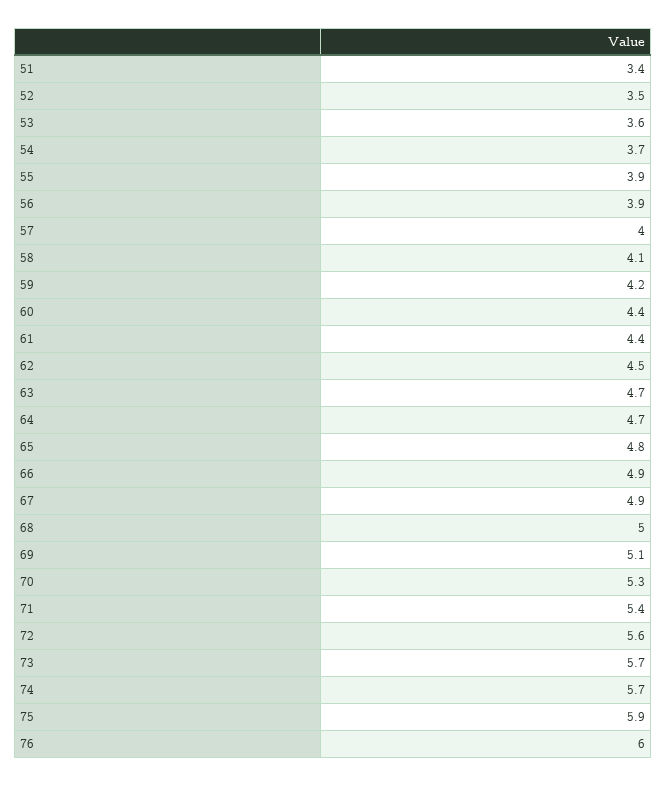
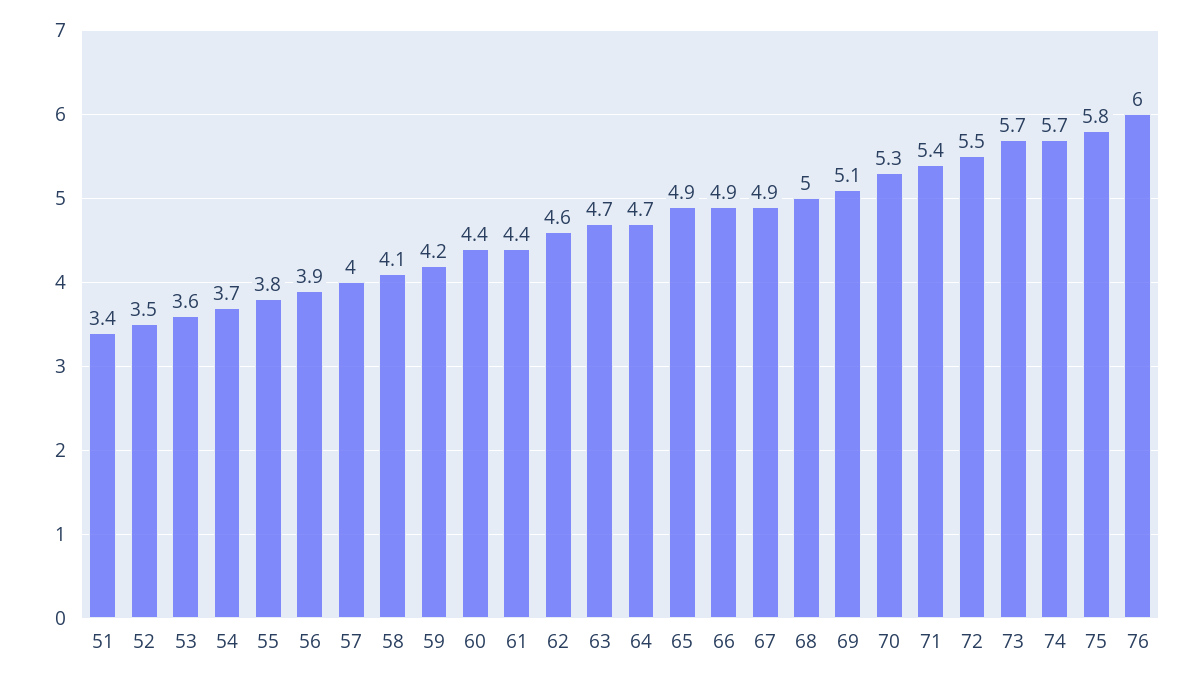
55: 3.9 -> 3.8
62: 4.5 -> 4.6
65: 4.8 -> 4.9
72: 5.6 -> 5.5
75: 5.9 -> 5.8

